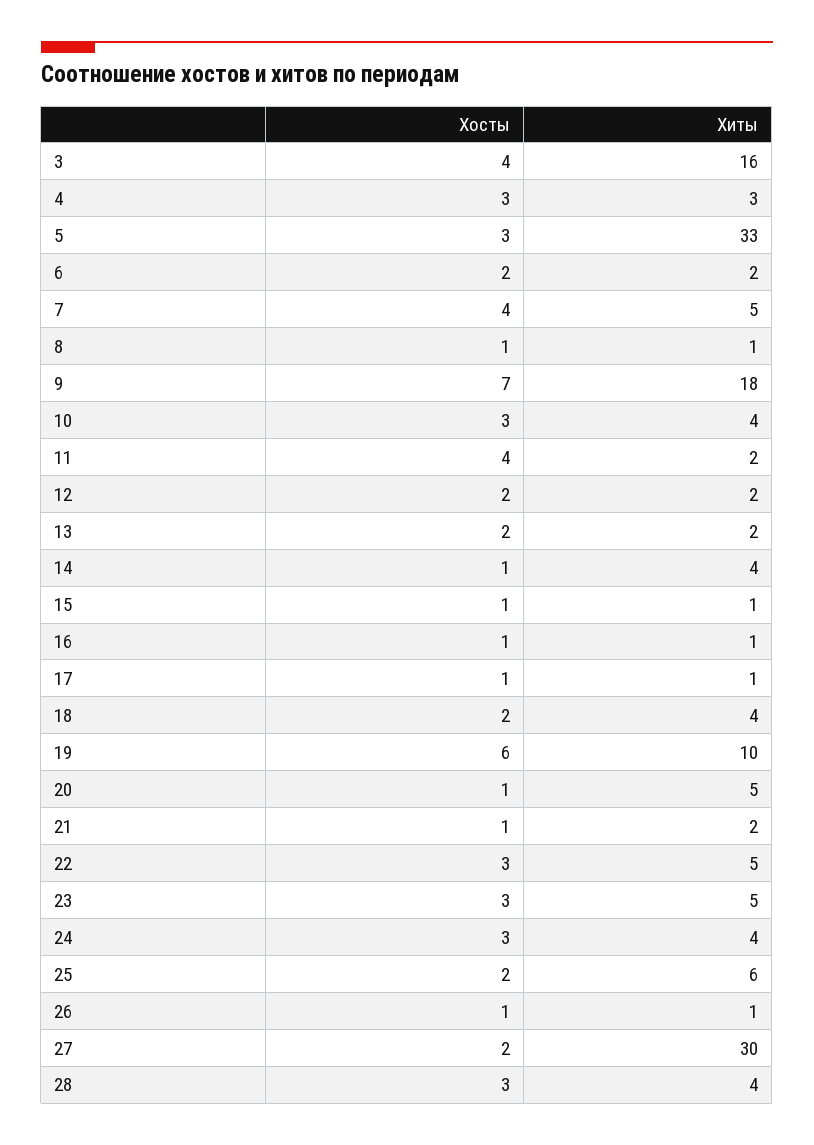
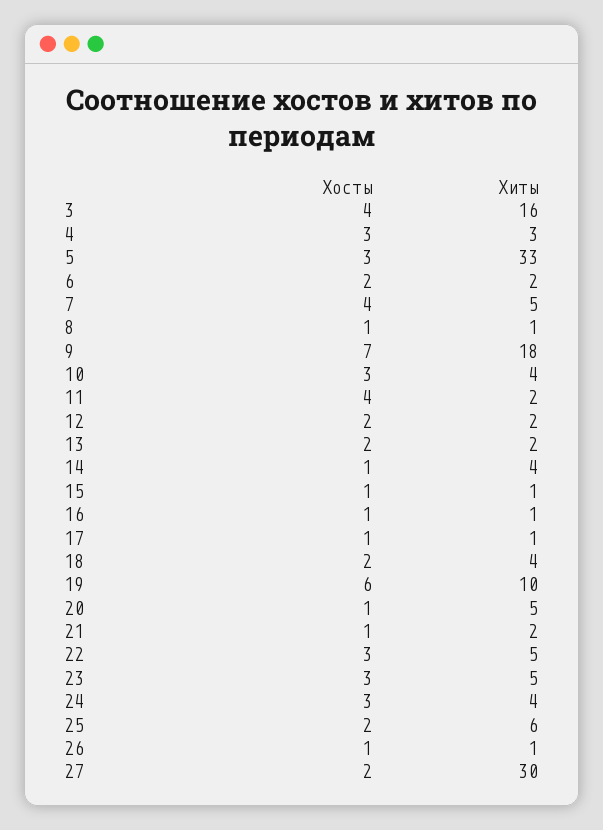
Хосты, 28: 3 -> none
Хиты, 28: 4 -> none

